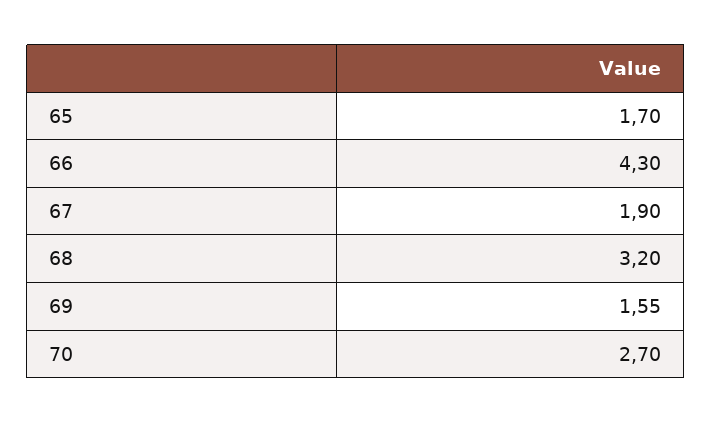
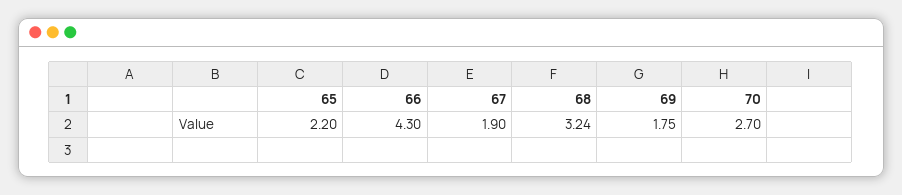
65: 1.7 -> 2.2
68: 3.2 -> 3.24
69: 1.55 -> 1.75

